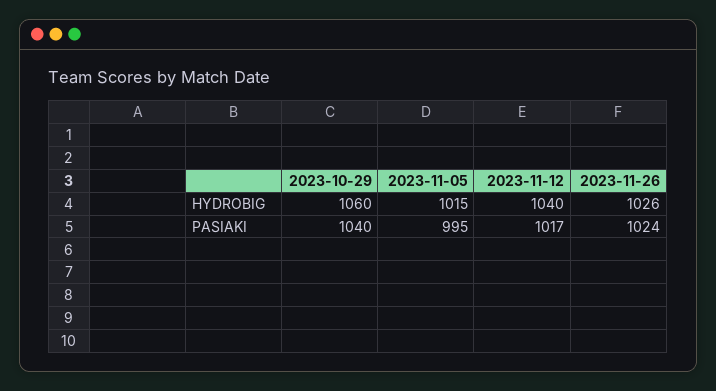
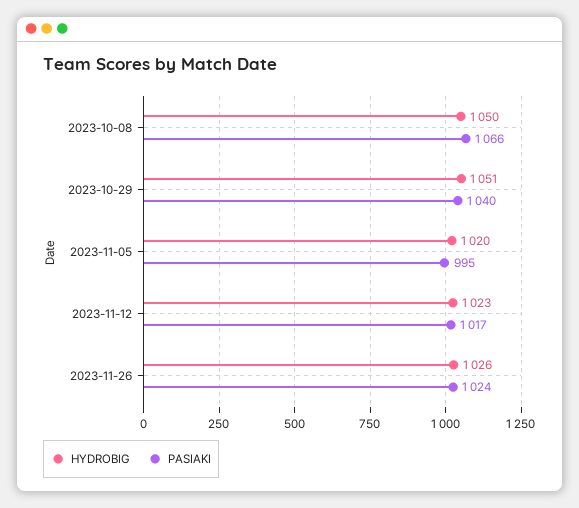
HYDROBIG, 2023-10-29: 1060 -> 1051
HYDROBIG, 2023-11-05: 1015 -> 1020
HYDROBIG, 2023-11-12: 1040 -> 1023
HYDROBIG, 2023-10-08: none -> 1050
PASIAKI, 2023-10-08: none -> 1066

